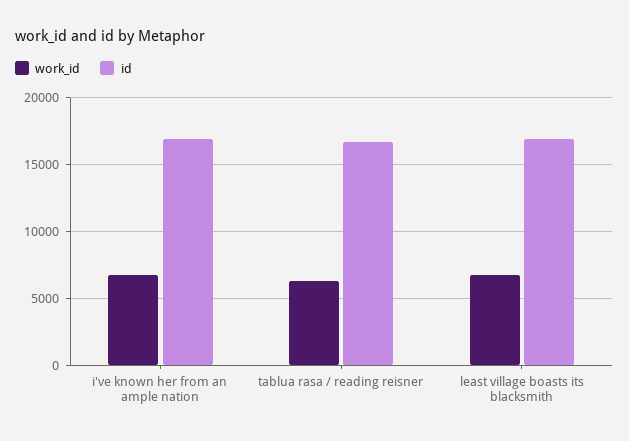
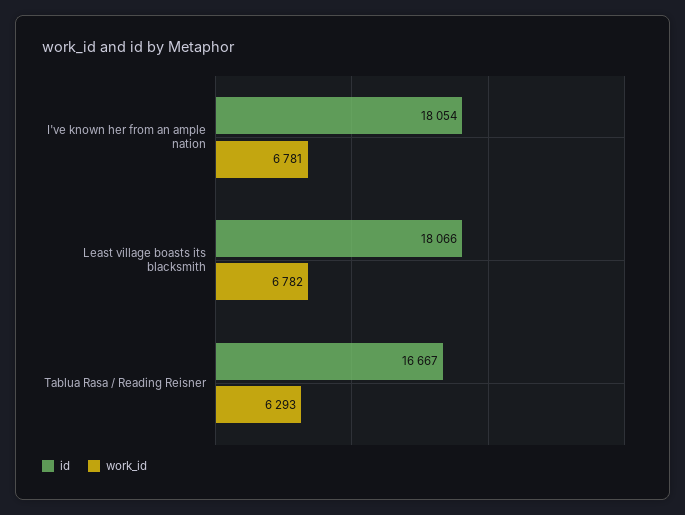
id, i've known her from an ample nation: 17000 -> 18054
id, least village boasts its blacksmith: 17000 -> 18066

